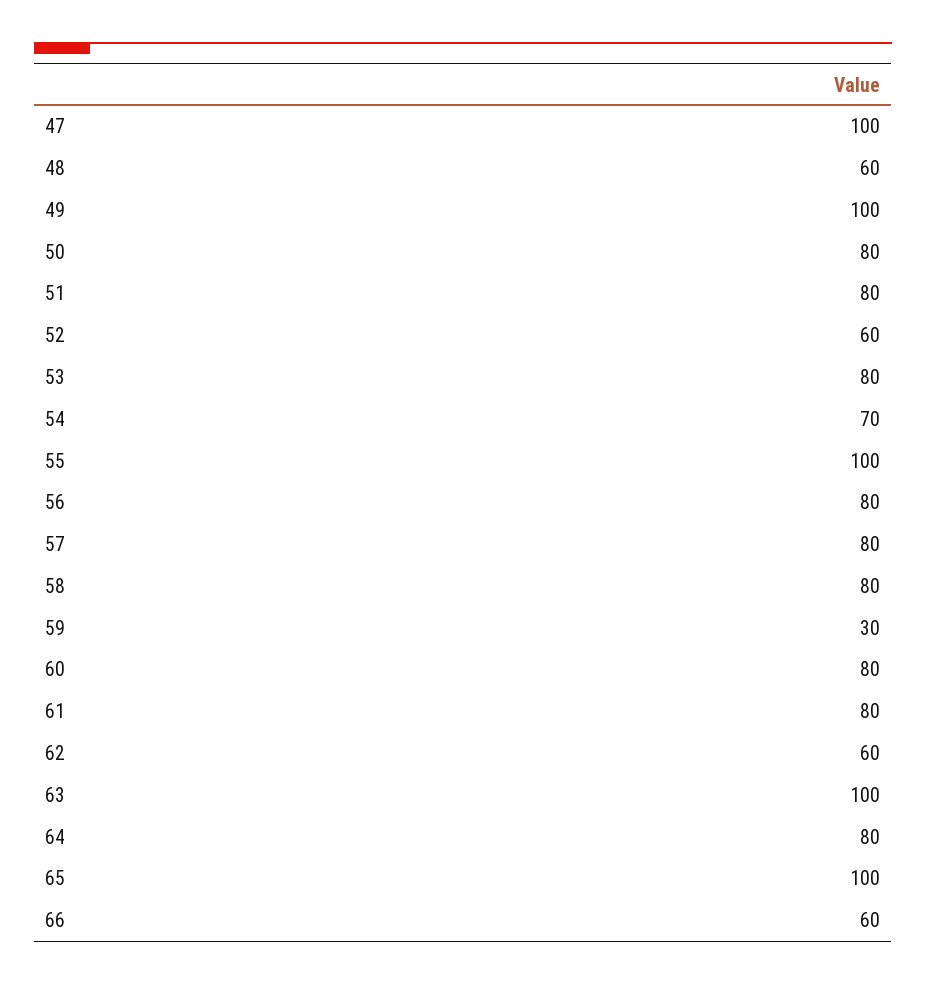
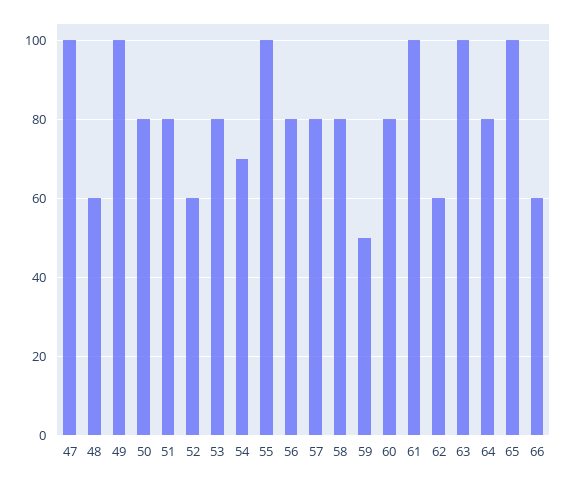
59: 30 -> 50
61: 80 -> 100

